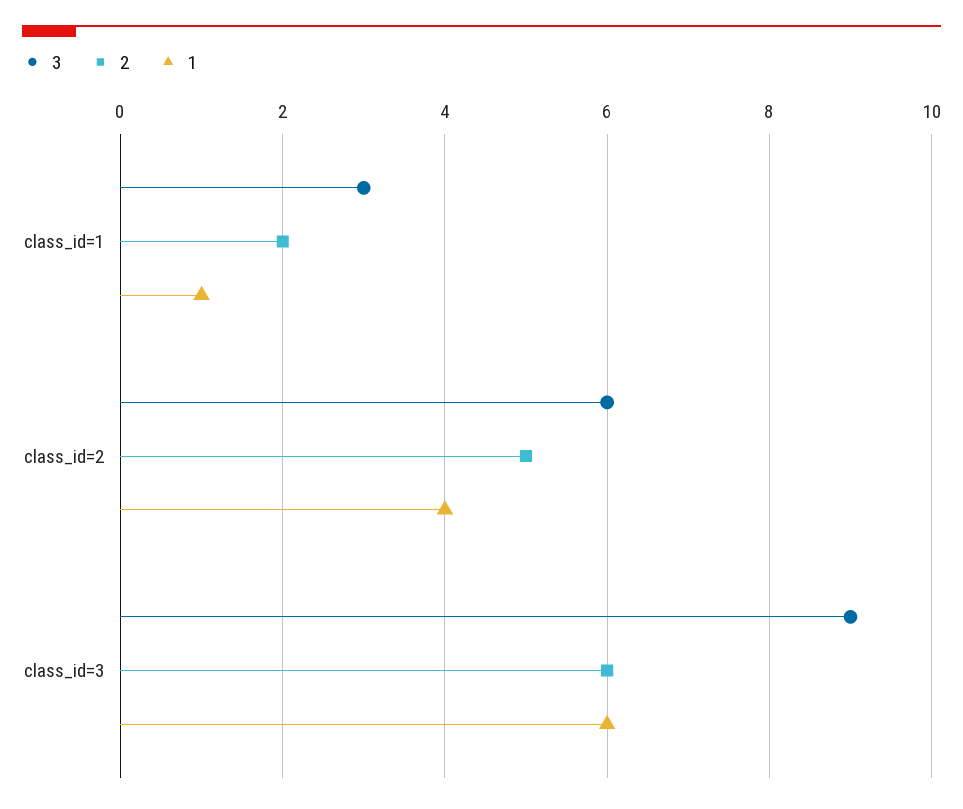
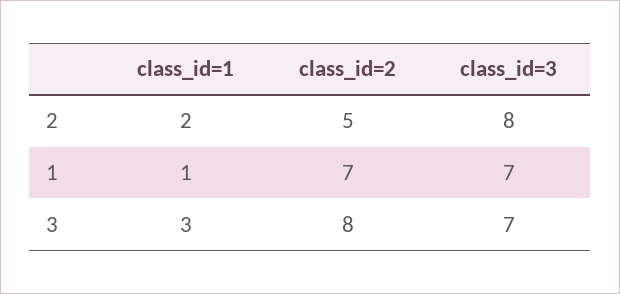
3, class_id=2: 6 -> 8
1, class_id=2: 4 -> 7
3, class_id=3: 9 -> 7
2, class_id=3: 6 -> 8
1, class_id=3: 6 -> 7

